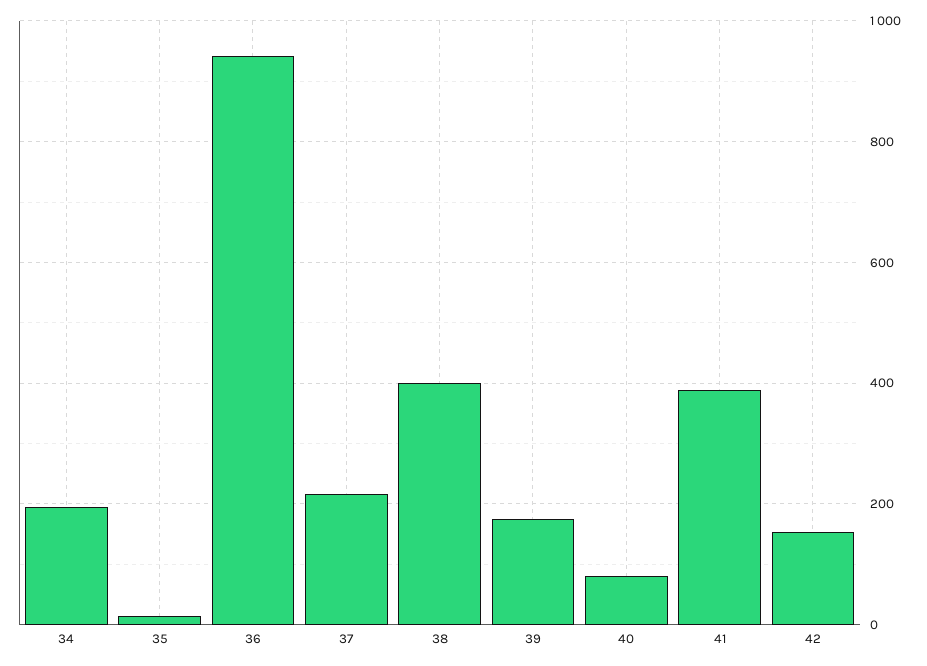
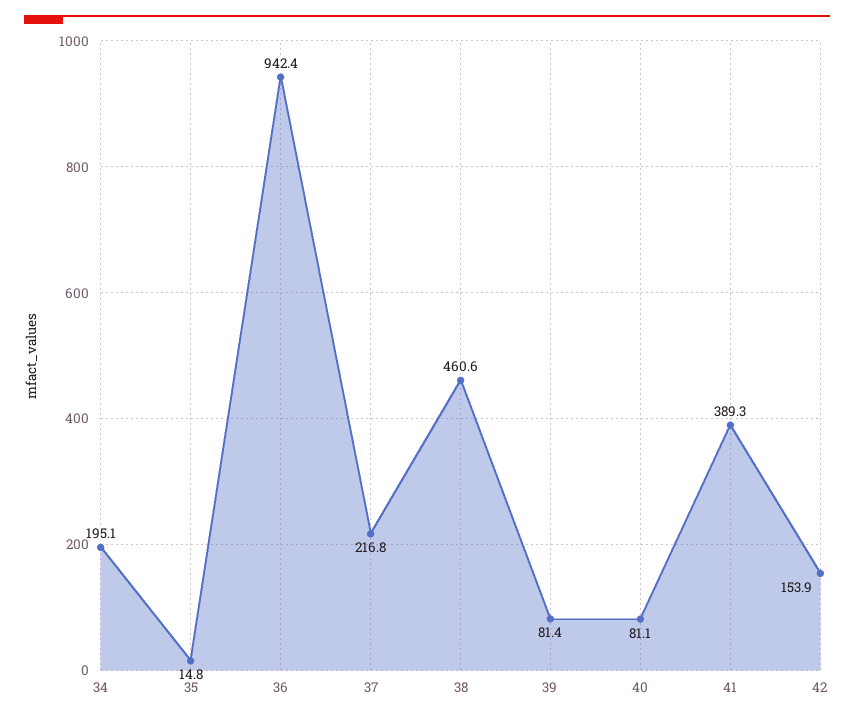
38: 400 -> 460.6
39: 180 -> 81.4

